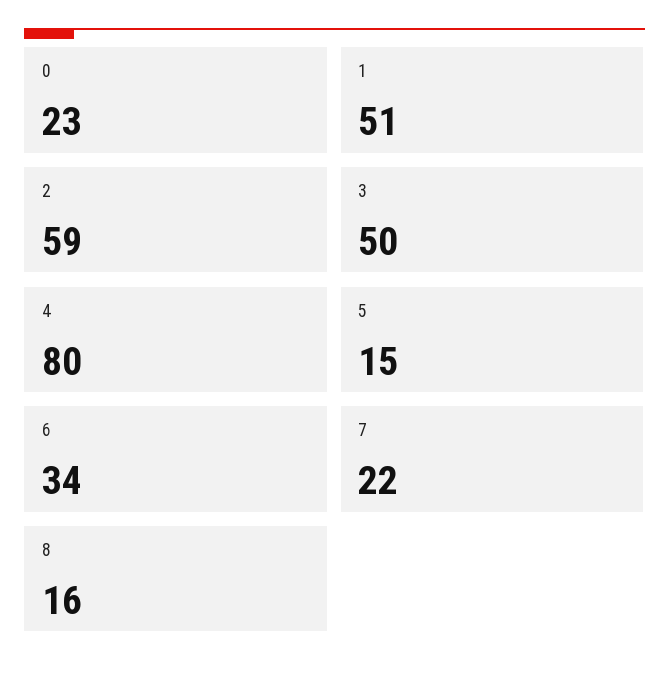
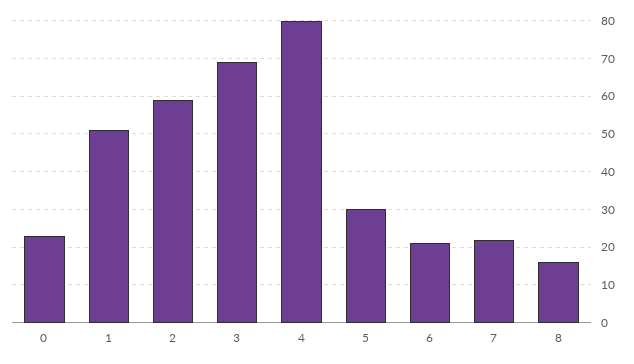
3: 50 -> 70
5: 15 -> 30
6: 34 -> 20

